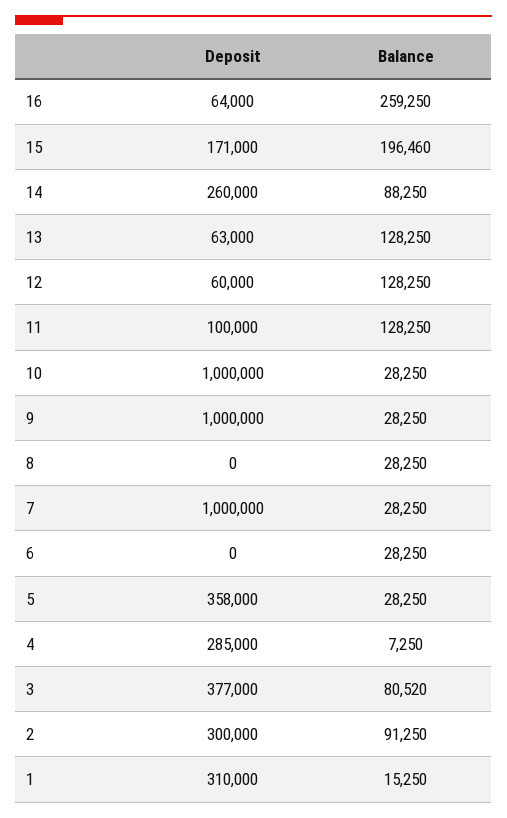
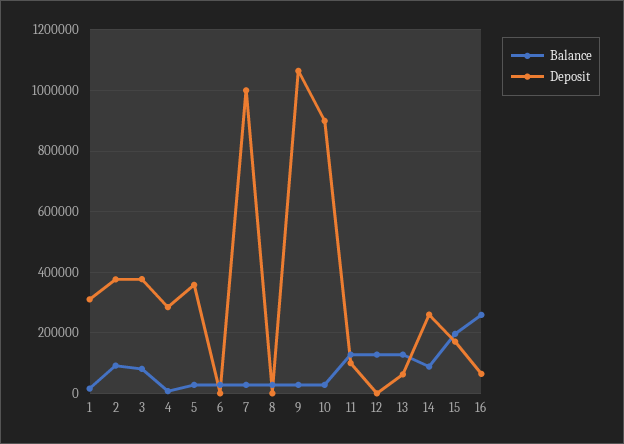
Deposit, 12: 60000 -> 0
Deposit, 10: 1000000 -> 900000
Deposit, 9: 1000000 -> 1060000
Deposit, 2: 300000 -> 380000

